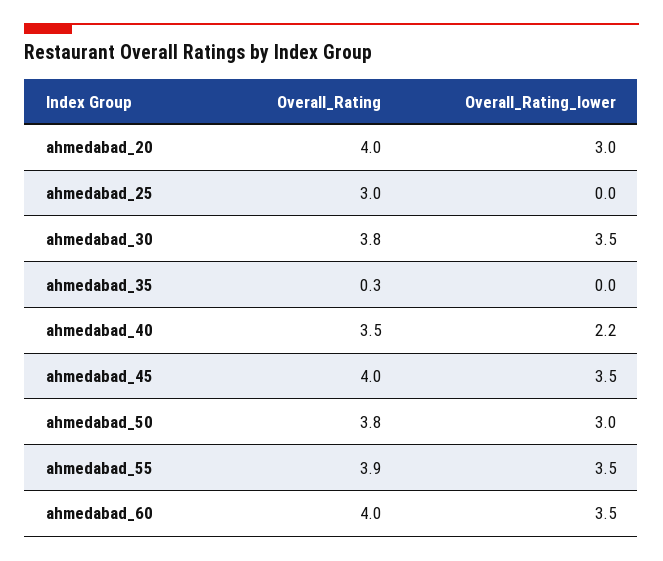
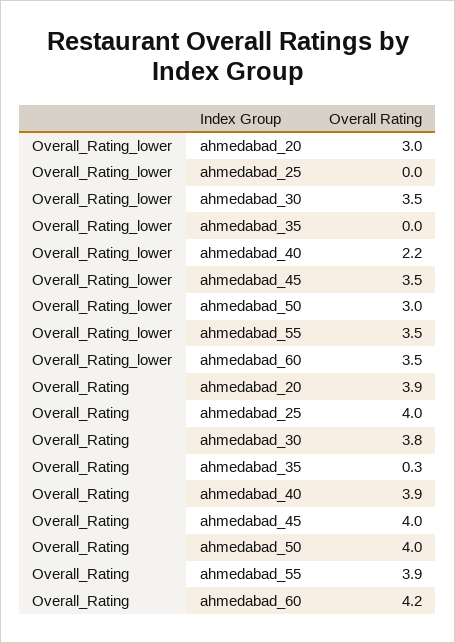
Overall_Rating, ahmedabad_20: 4 -> 3.9
Overall_Rating, ahmedabad_25: 3 -> 4
Overall_Rating, ahmedabad_40: 3.5 -> 3.9
Overall_Rating, ahmedabad_50: 3.8 -> 4
Overall_Rating, ahmedabad_60: 4 -> 4.2

